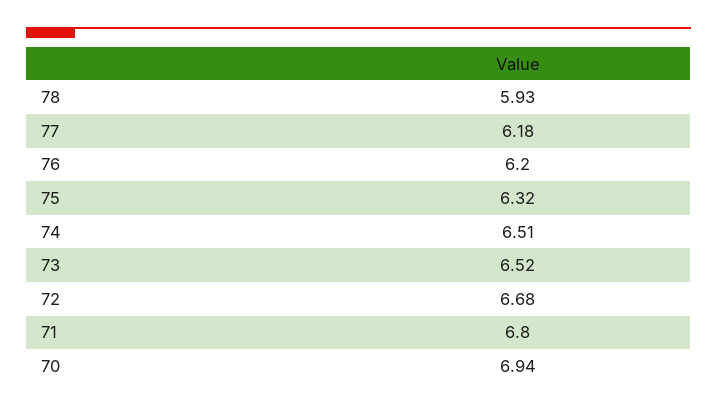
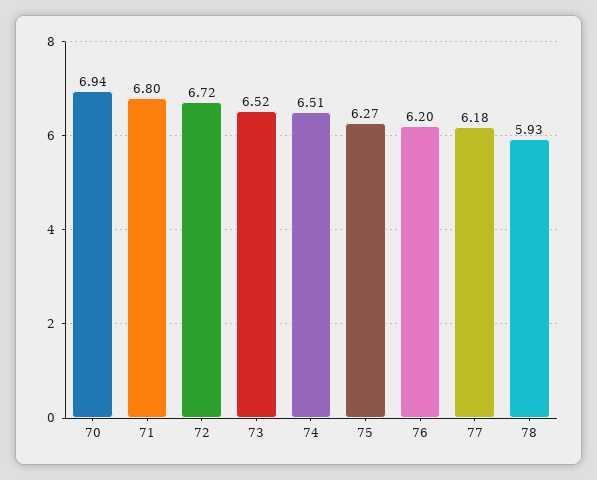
75: 6.32 -> 6.27
72: 6.68 -> 6.72

